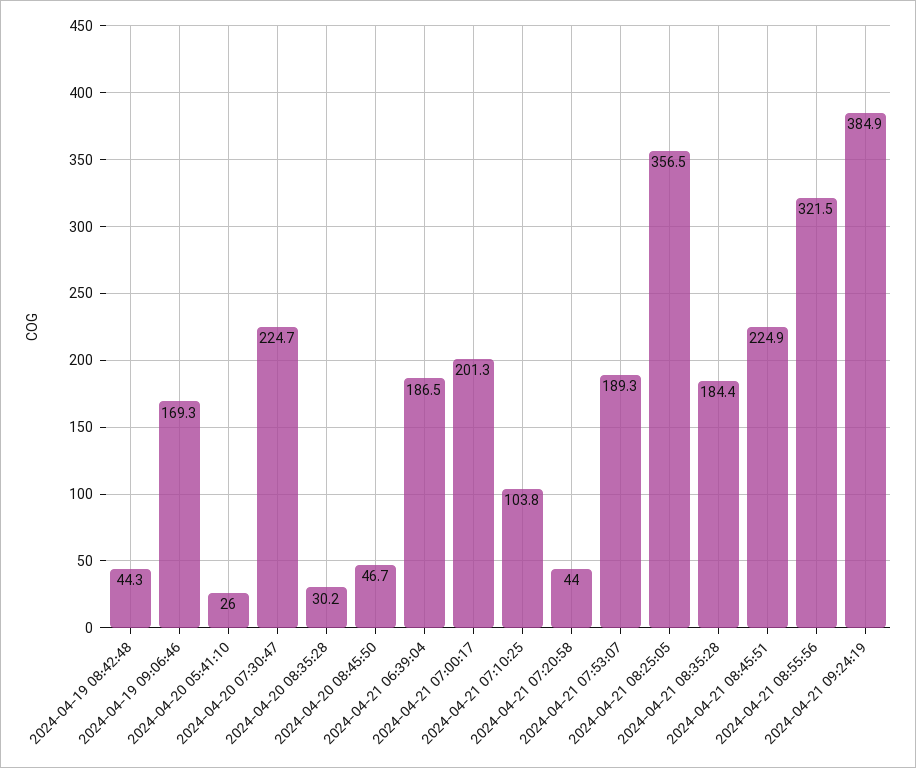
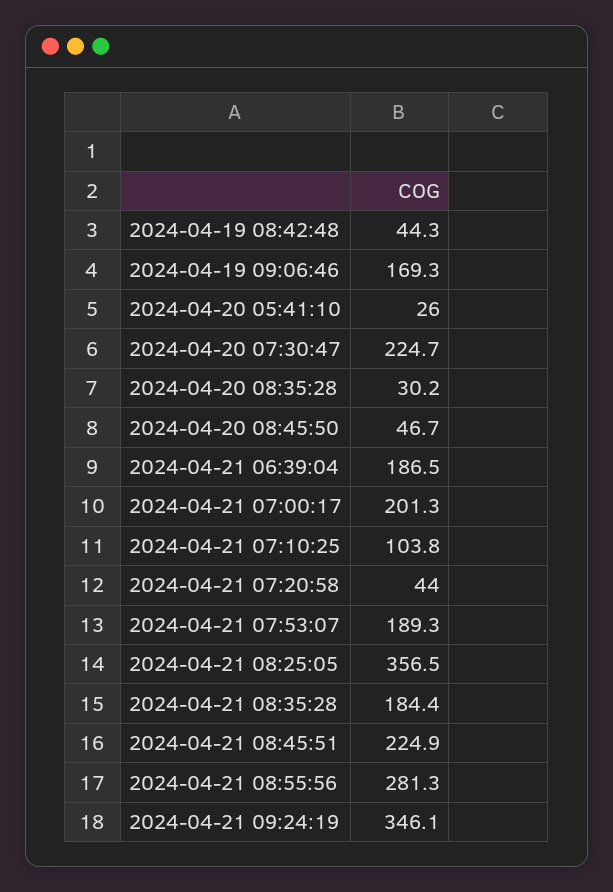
2024-04-21 08:55:56: 321.5 -> 281.3
2024-04-21 09:24:19: 384.9 -> 346.1

